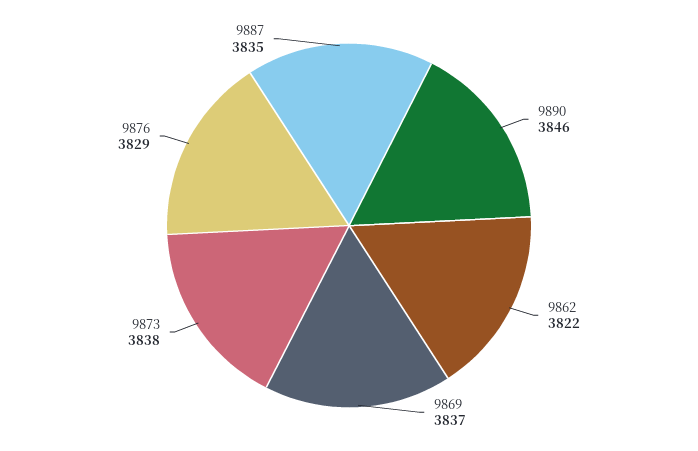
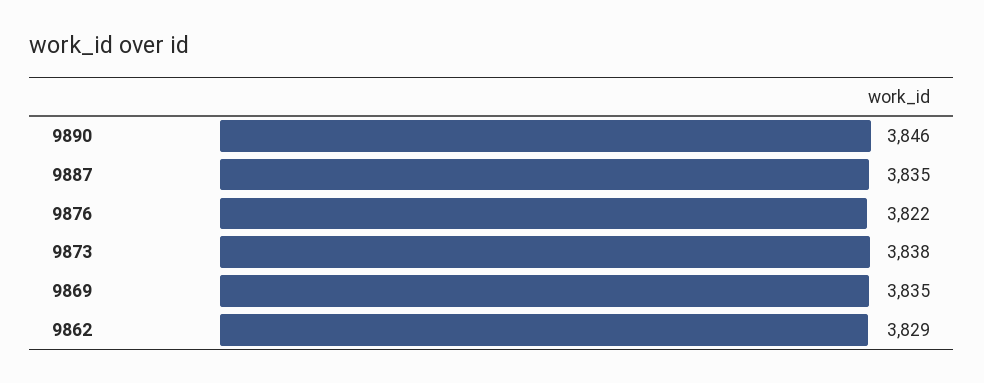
9862: 3822 -> 3829
9869: 3837 -> 3835
9876: 3829 -> 3822

